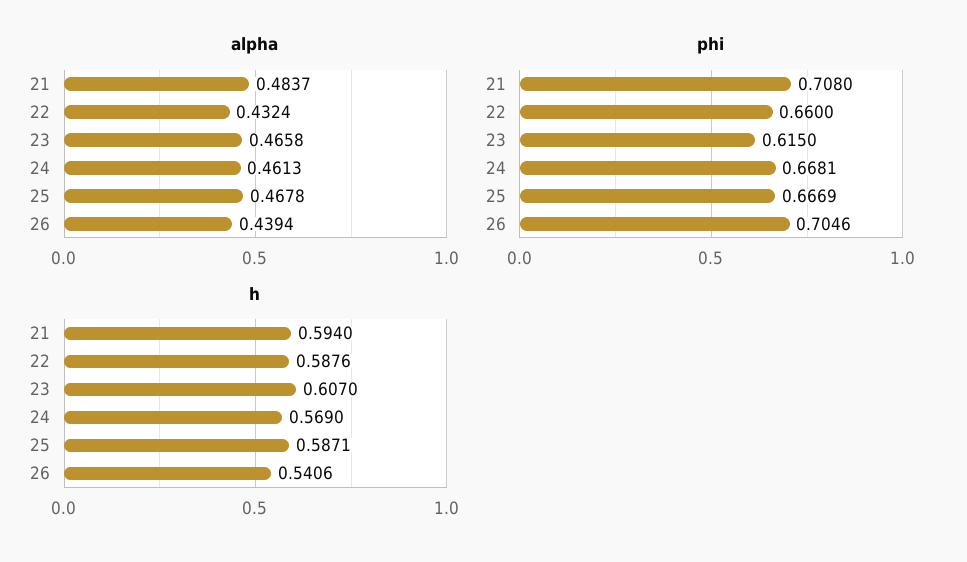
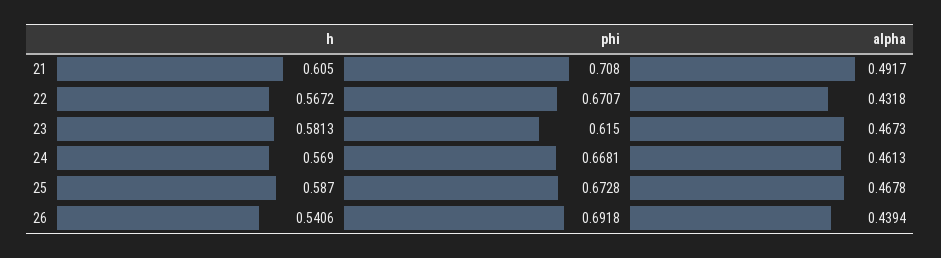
alpha, 21: 0.4837 -> 0.4917
alpha, 22: 0.4324 -> 0.4318
alpha, 23: 0.4658 -> 0.4673
phi, 22: 0.66 -> 0.6707
phi, 25: 0.6669 -> 0.6728
phi, 26: 0.7046 -> 0.6918
h, 21: 0.594 -> 0.605
h, 22: 0.5876 -> 0.5672
h, 23: 0.607 -> 0.5813
h, 25: 0.5871 -> 0.587

